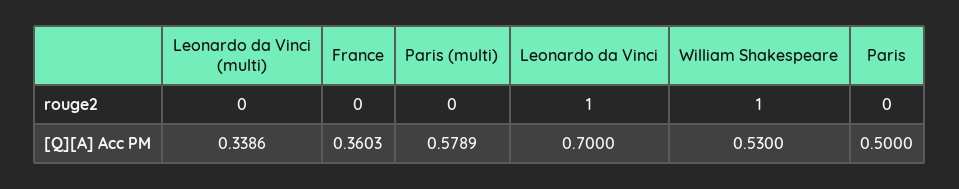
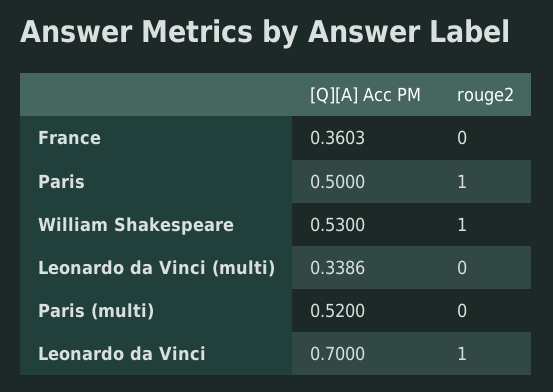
Paris, rouge2: 0 -> 1
Paris (multi), [Q][A] Acc PM: 0.5789 -> 0.52

